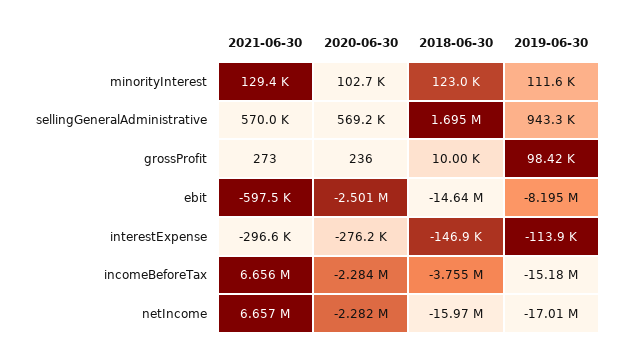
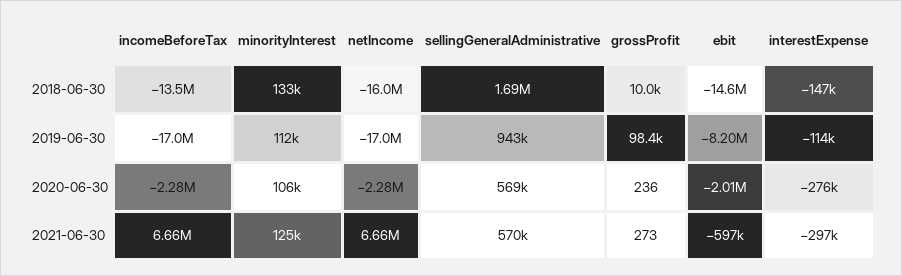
2021-06-30, minorityInterest: 129400 -> 125000
2020-06-30, minorityInterest: 102700 -> 106000
2018-06-30, minorityInterest: 123000 -> 133000
2020-06-30, ebit: -2501000 -> -2010000
2018-06-30, incomeBeforeTax: -3755000 -> -13500000
2019-06-30, incomeBeforeTax: -15180000 -> -17000000

